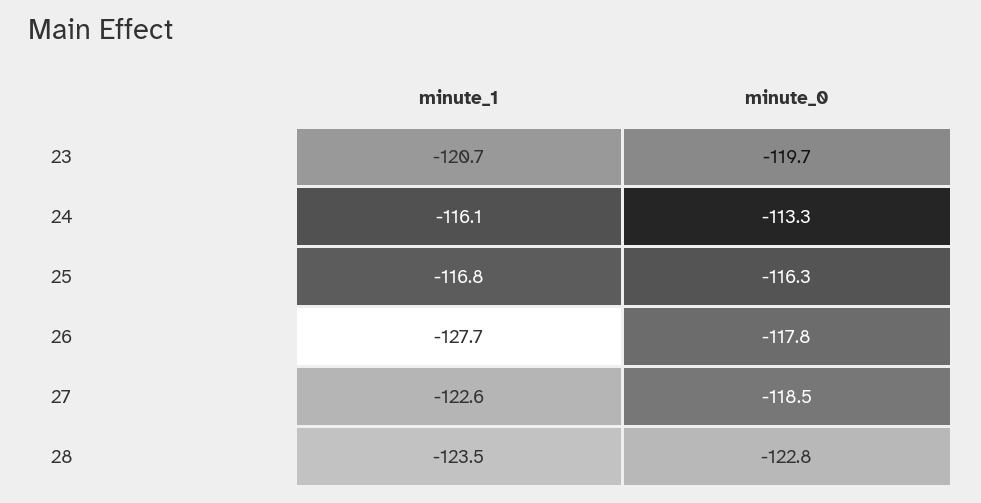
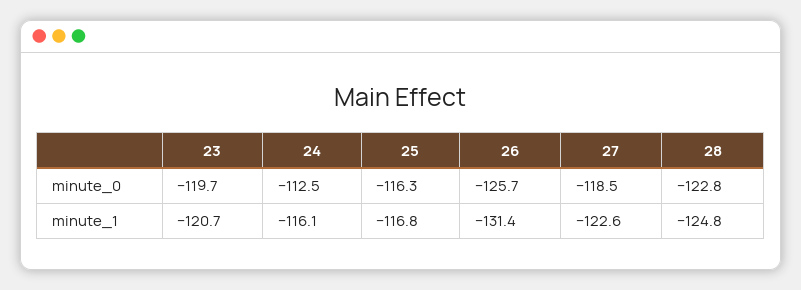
minute_0, 24: -113.3 -> -112.5
minute_1, 26: -127.7 -> -131.4
minute_0, 26: -117.8 -> -125.7
minute_1, 28: -123.5 -> -124.8

